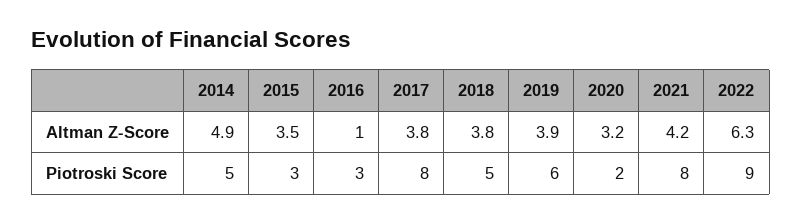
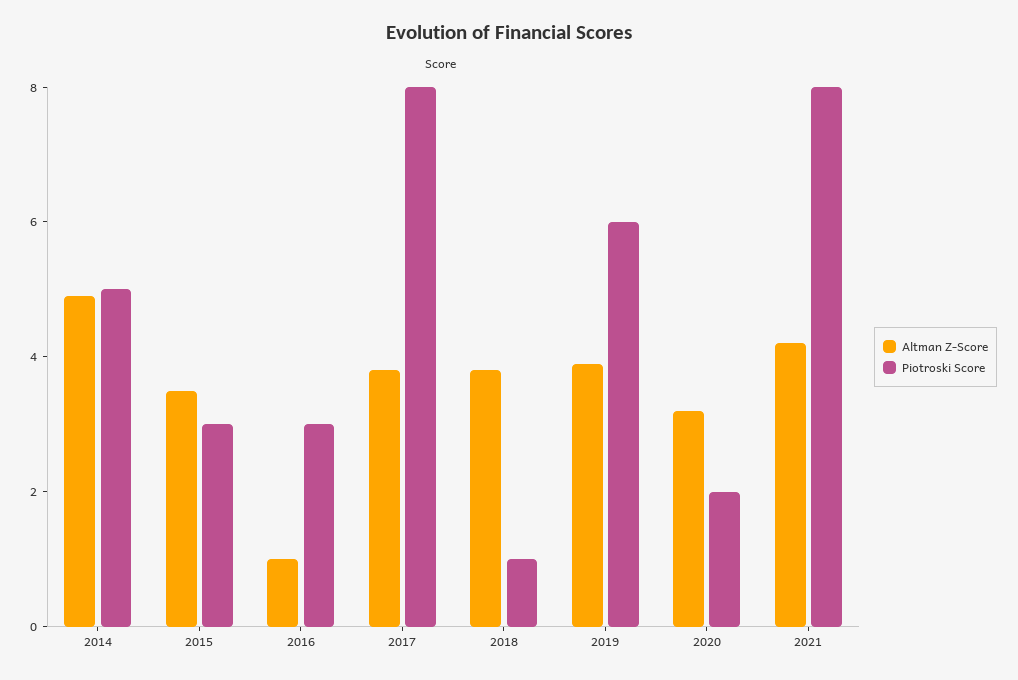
Altman Z-Score, 2022: 6.3 -> none
Piotroski Score, 2018: 5 -> 1
Piotroski Score, 2022: 9 -> none

